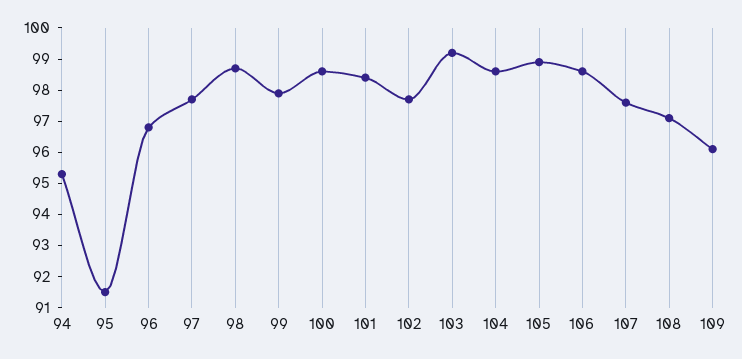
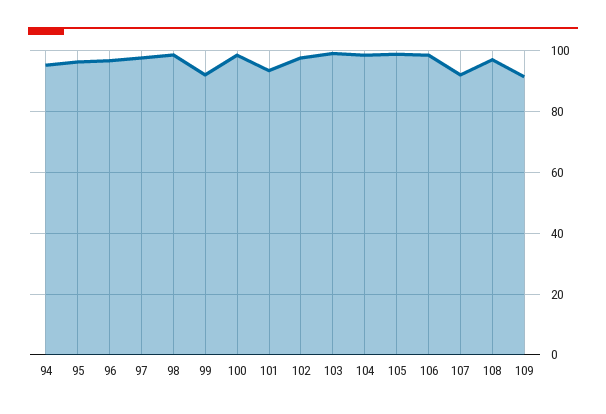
95: 91.5 -> 96
99: 98 -> 92
101: 98.5 -> 94
107: 97.5 -> 92
109: 96 -> 92

